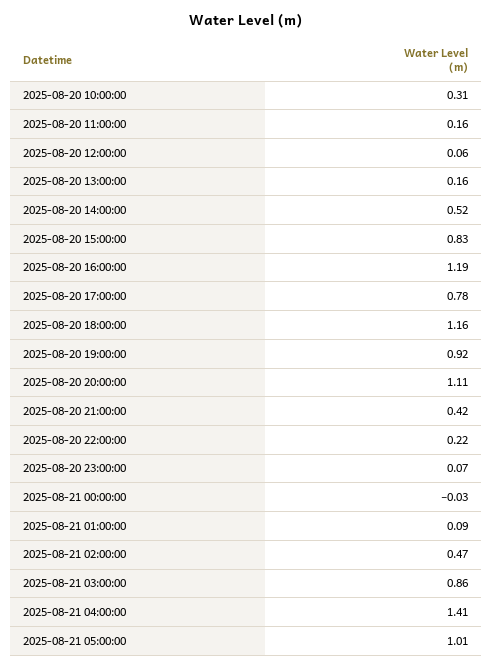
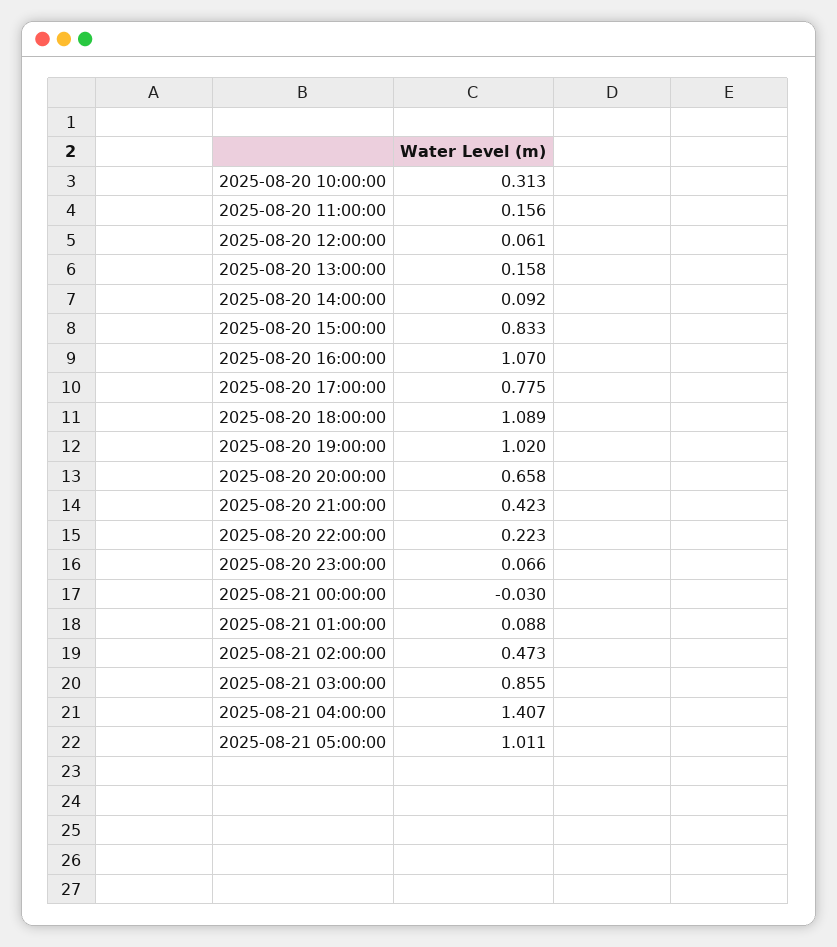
2025-08-20 14:00:00: 0.52 -> 0.092
2025-08-20 16:00:00: 1.19 -> 1.07
2025-08-20 18:00:00: 1.16 -> 1.089
2025-08-20 19:00:00: 0.92 -> 1.02
2025-08-20 20:00:00: 1.11 -> 0.658

